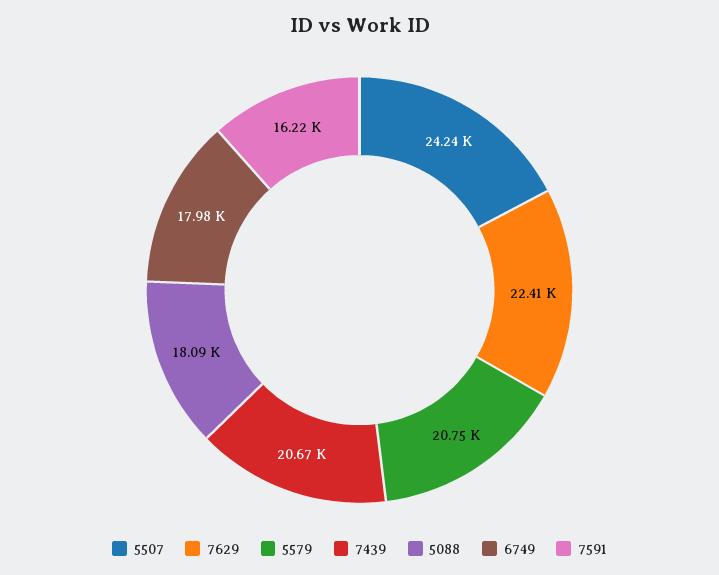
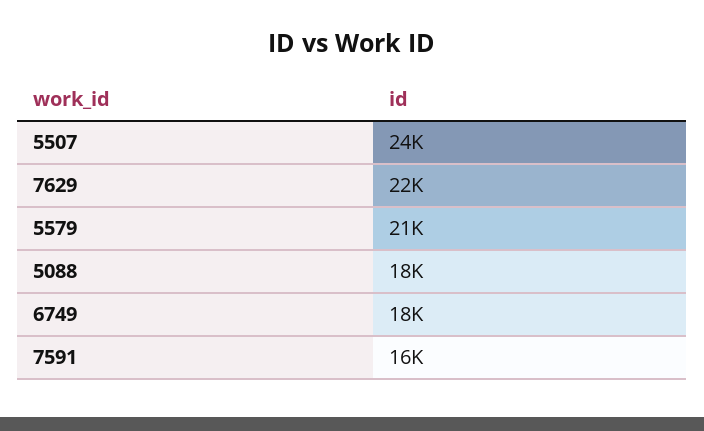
7439: 20670 -> none

